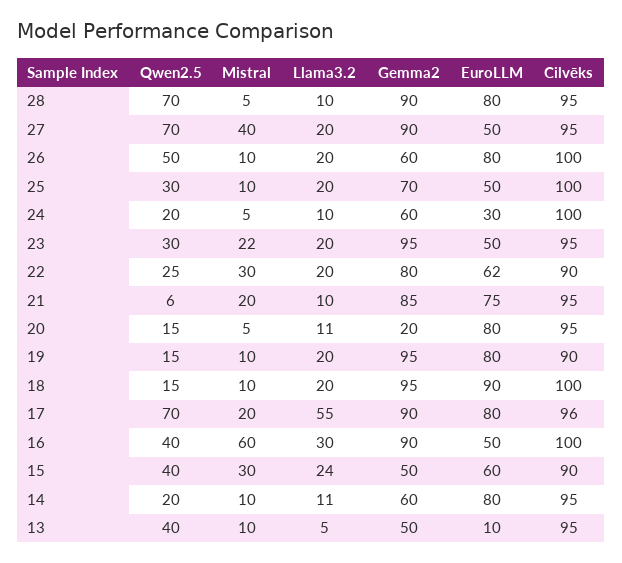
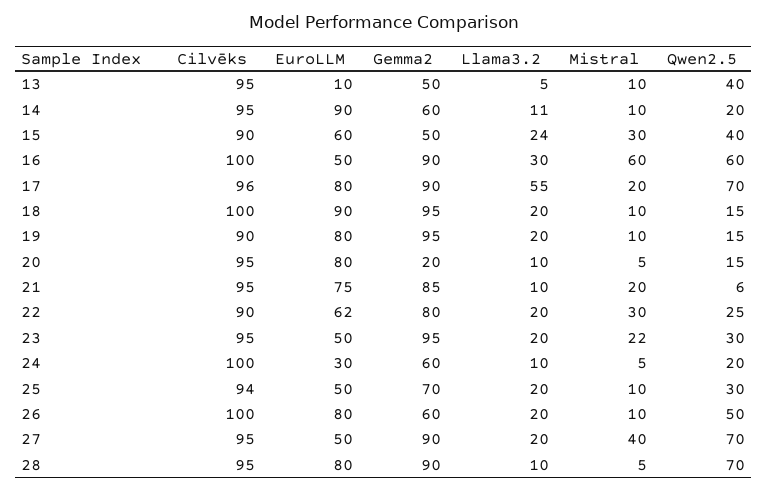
Cilvēks, 25: 100 -> 94
Llama3.2, 20: 11 -> 10
Qwen2.5, 16: 40 -> 60
EuroLLM, 14: 80 -> 90

